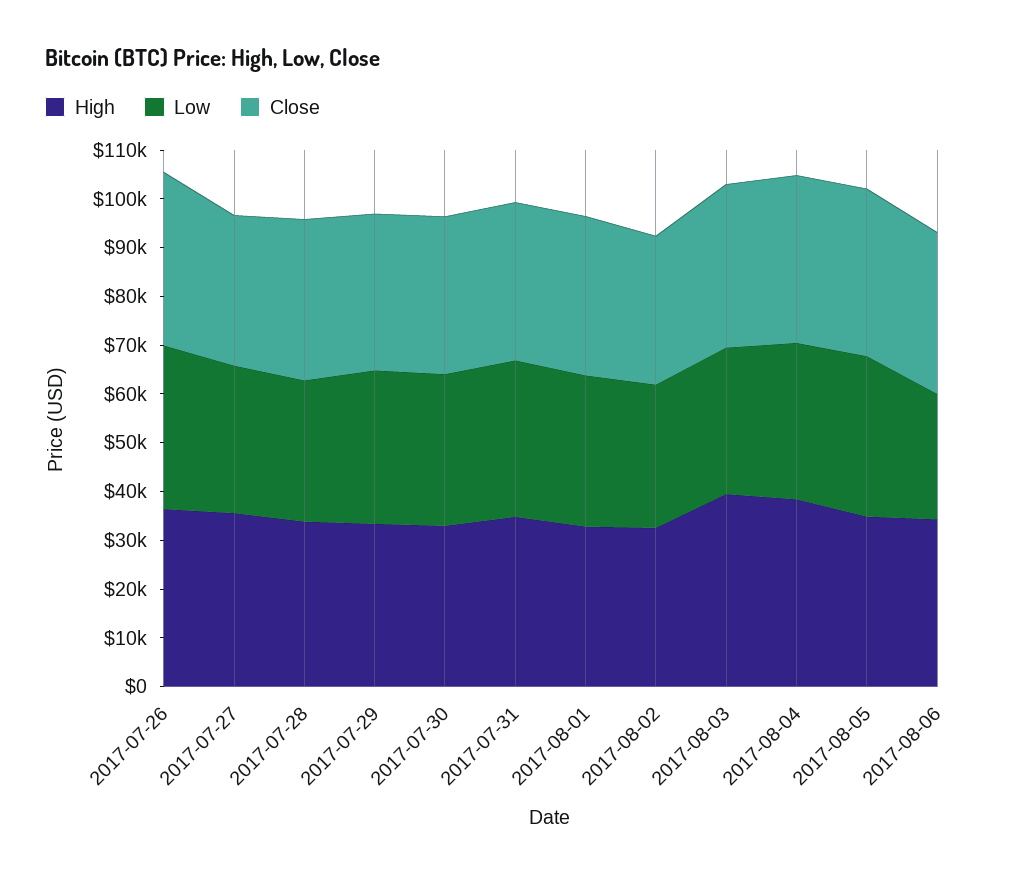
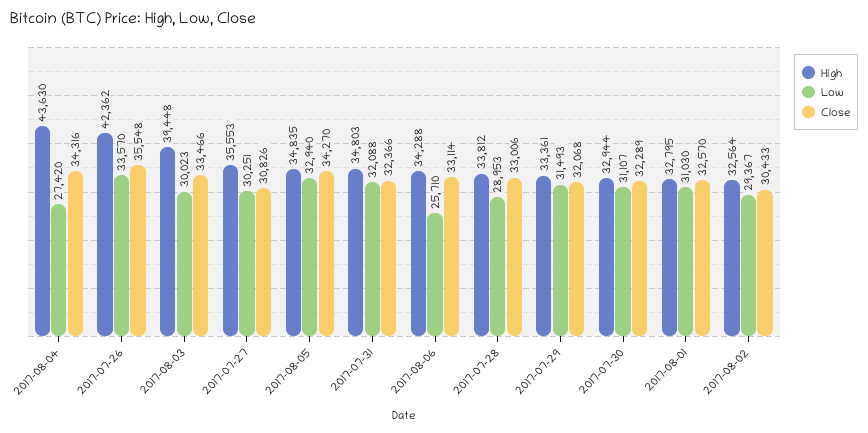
High, 2017-07-26: 36000 -> 42362
High, 2017-08-04: 38000 -> 43630
Low, 2017-08-04: 32000 -> 27420

